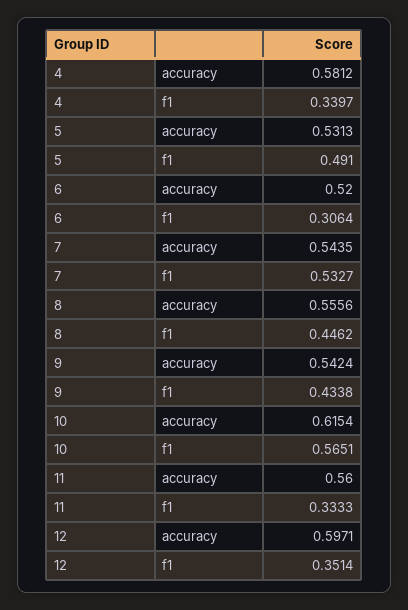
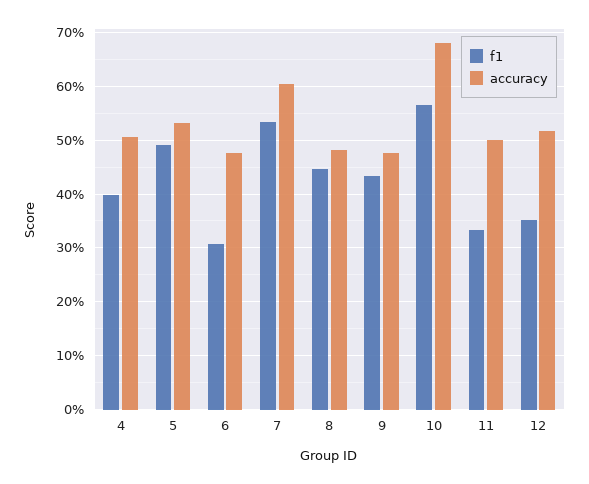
accuracy, 4: 0.5812 -> 0.5
f1, 4: 0.3397 -> 0.4
accuracy, 6: 0.52 -> 0.48
accuracy, 7: 0.5435 -> 0.6
accuracy, 8: 0.5556 -> 0.48
accuracy, 9: 0.5424 -> 0.48
accuracy, 10: 0.6154 -> 0.68
accuracy, 11: 0.56 -> 0.5
accuracy, 12: 0.5971 -> 0.52

